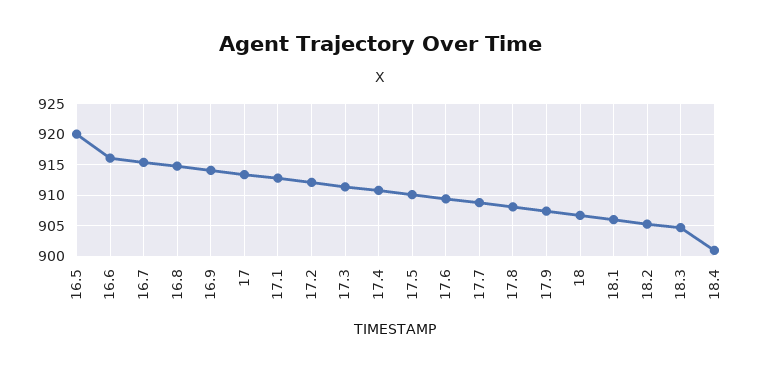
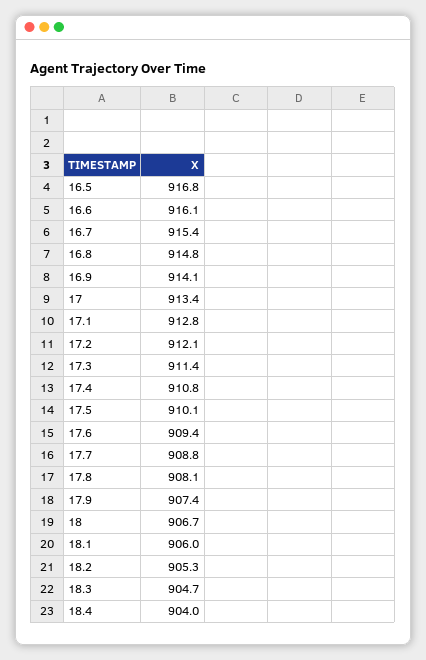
16.5: 920 -> 916.8
18.4: 901 -> 904

